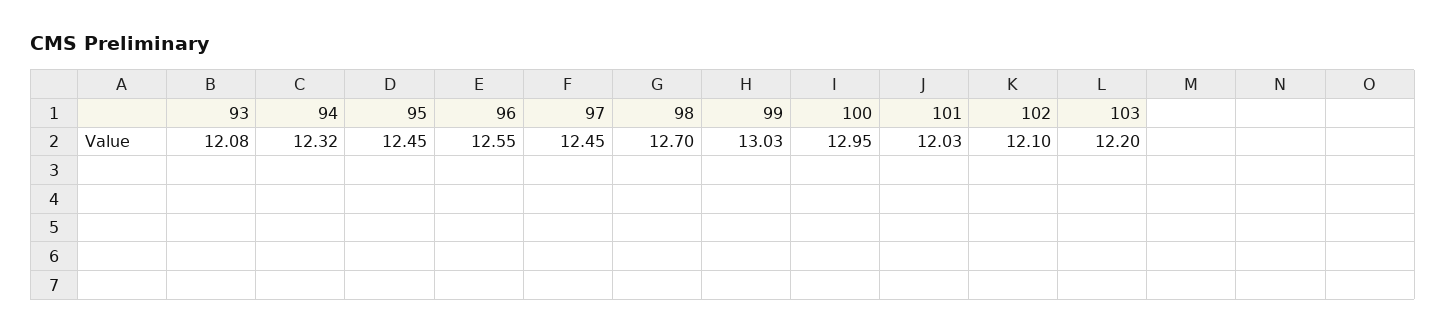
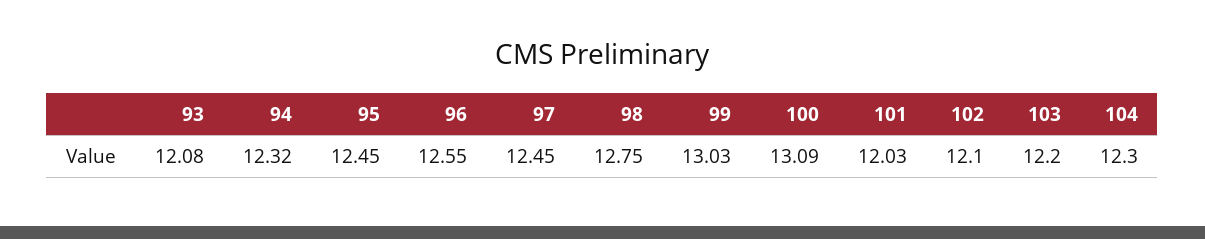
98: 12.7 -> 12.75
100: 12.95 -> 13.09
104: none -> 12.3

